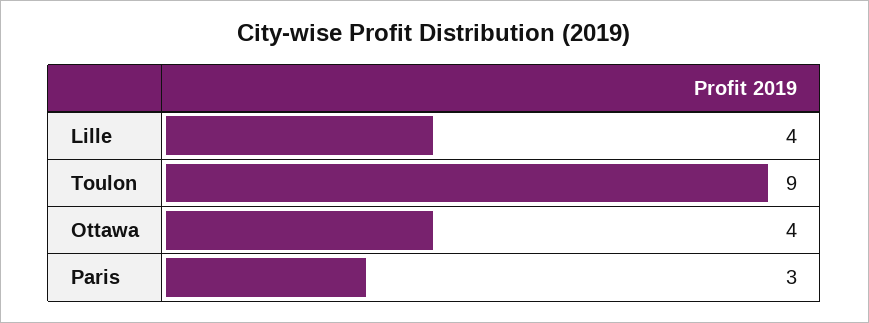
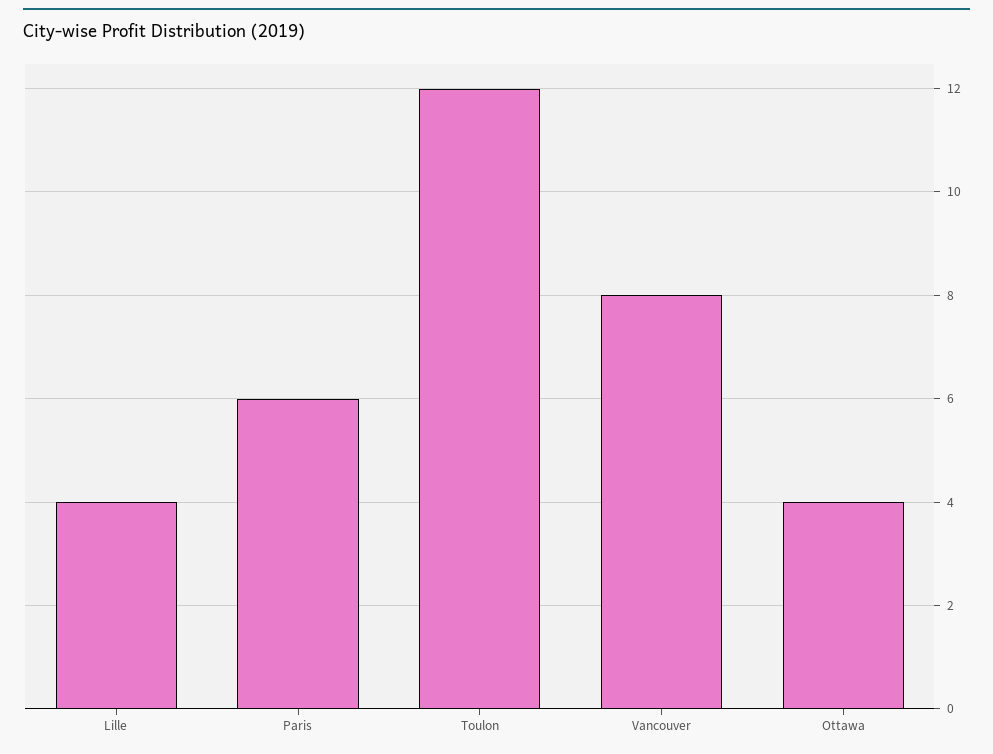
Toulon: 9 -> 12
Paris: 3 -> 6
Vancouver: none -> 8

